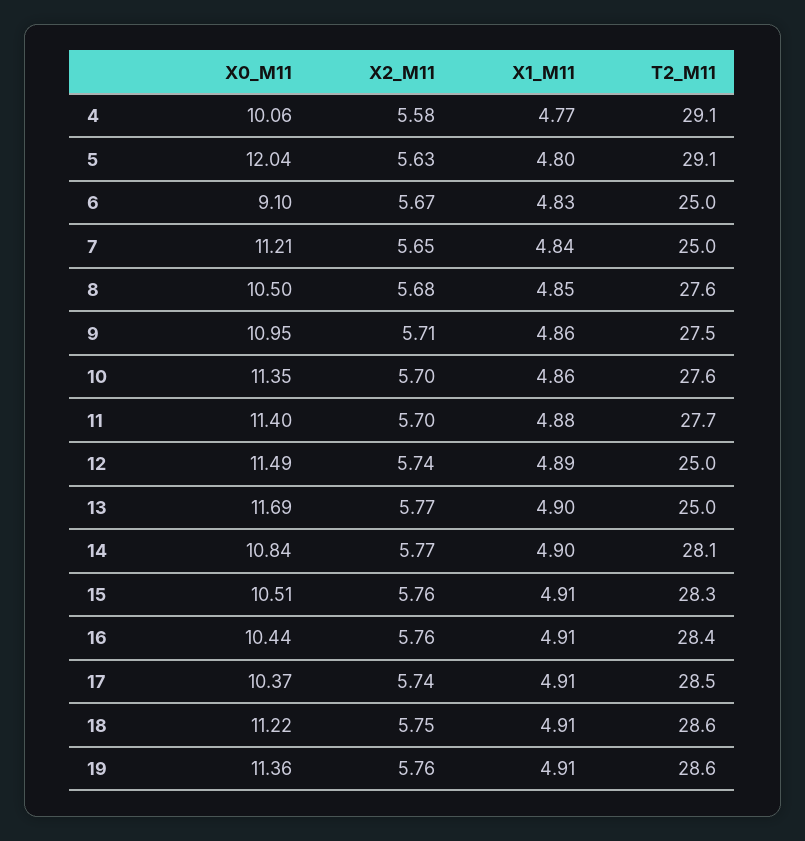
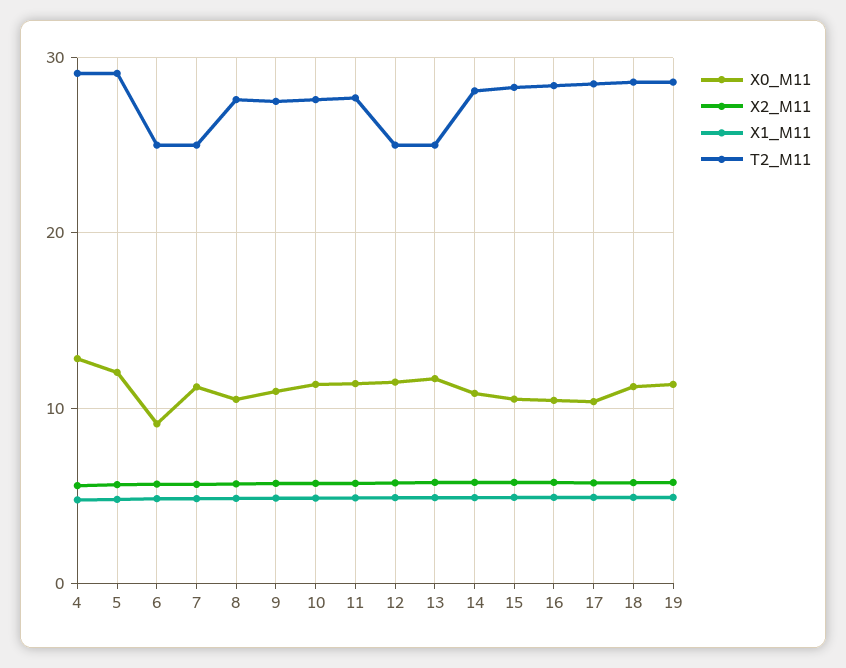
X0_M11, 4: 10.06 -> 13

